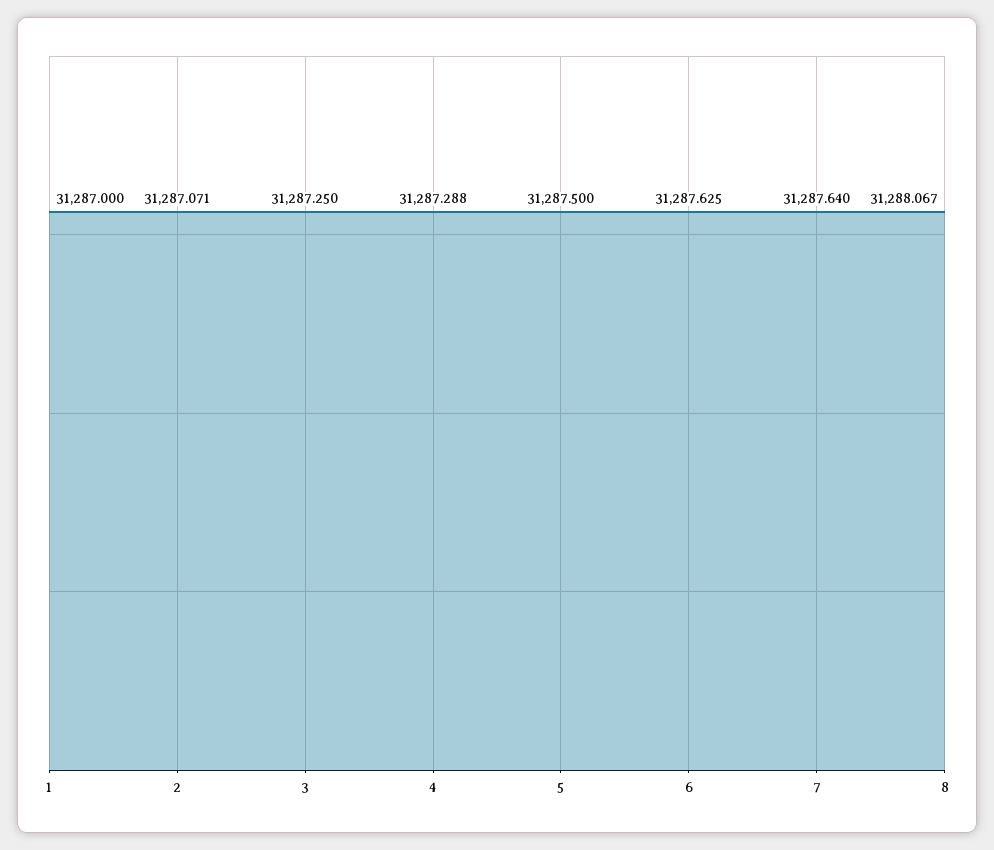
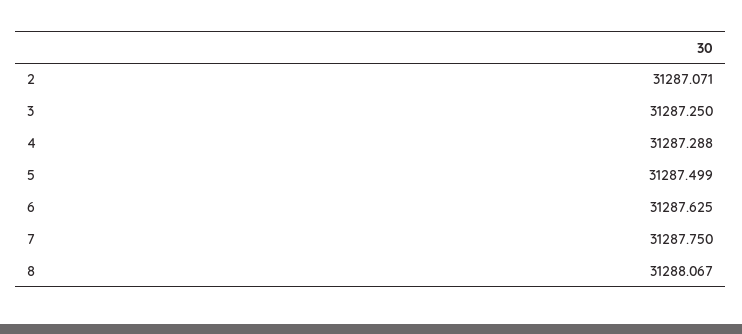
1: 31287 -> none
5: 31287.5 -> 31287.499
7: 31287.64 -> 31287.75

